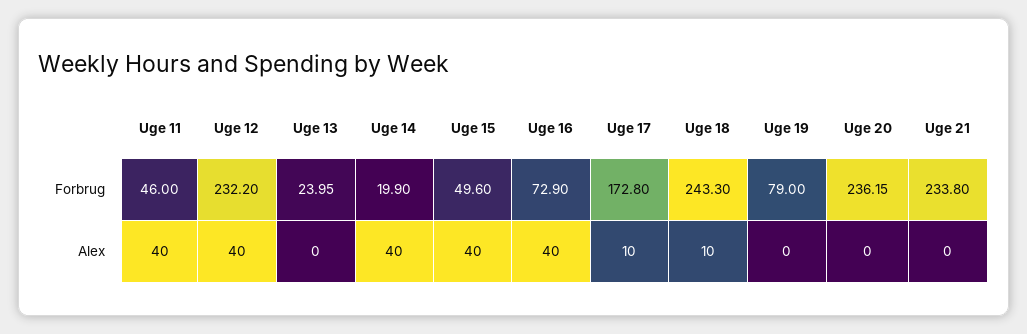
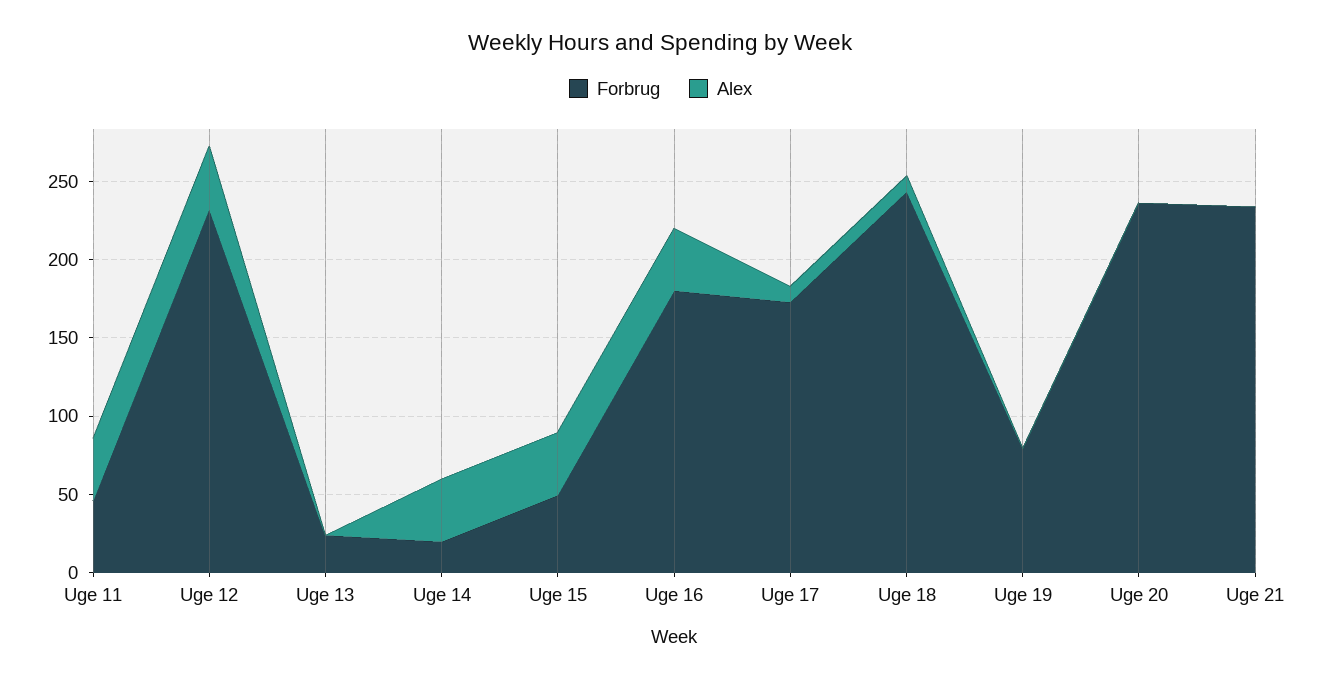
Forbrug, Uge 16: 72.9 -> 180

